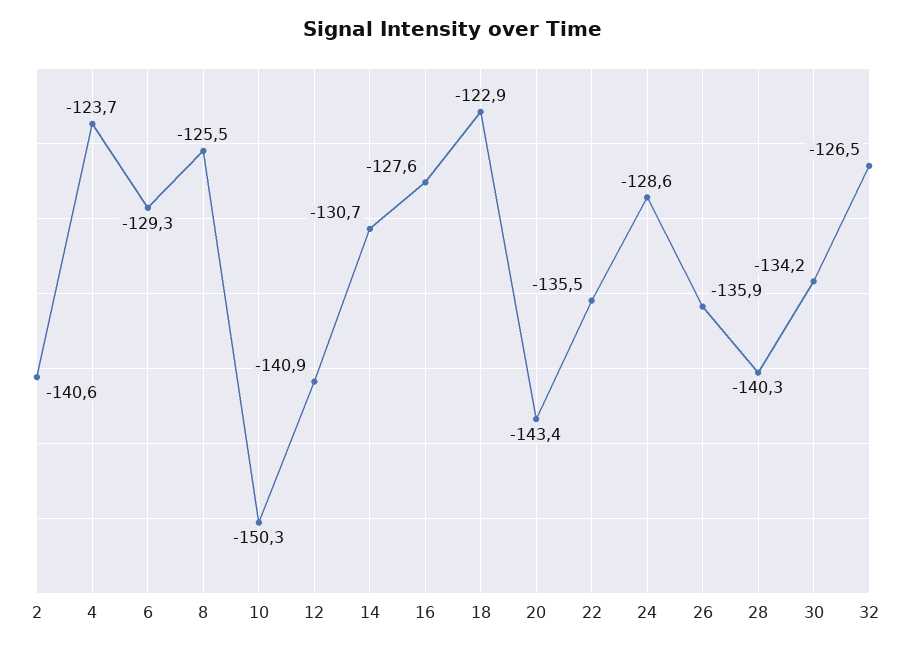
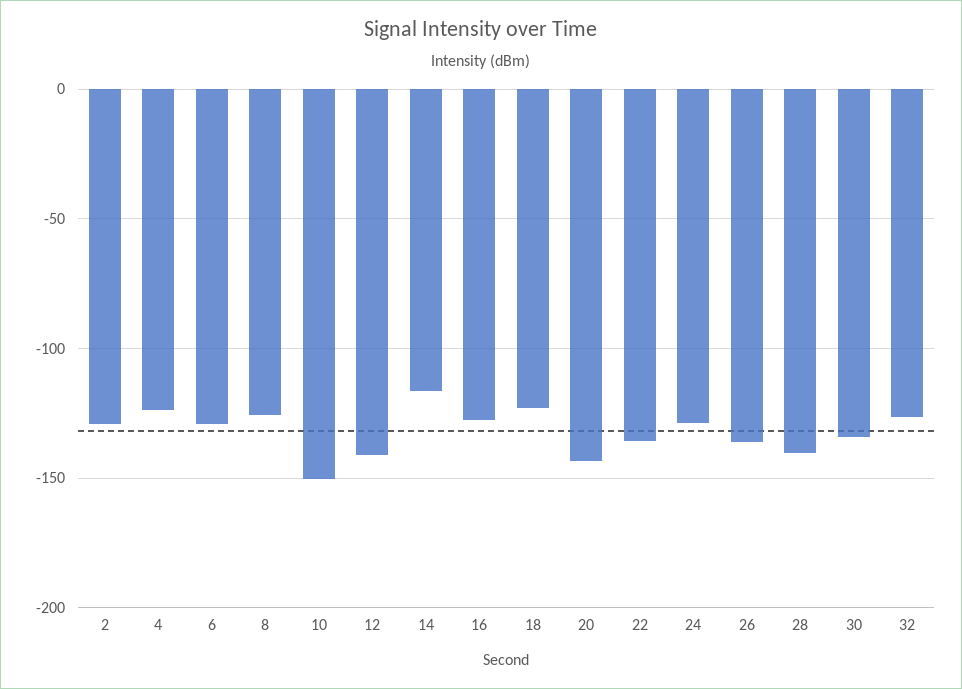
2: -140.6 -> -130
14: -130.7 -> -115

